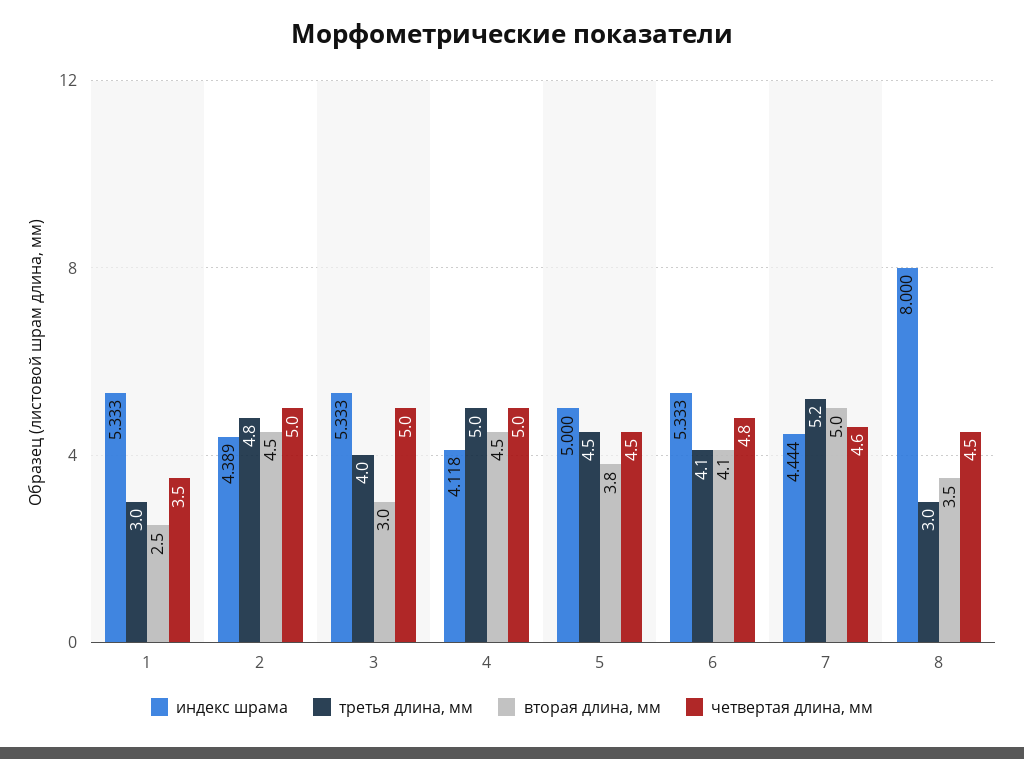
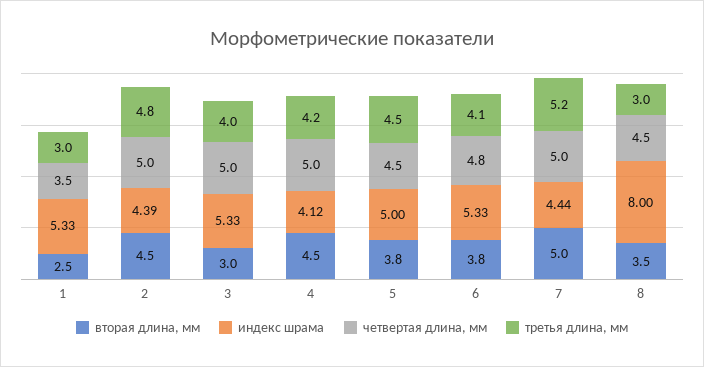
третья длина, мм, 4: 5 -> 4.2
вторая длина, мм, 6: 4.1 -> 3.8
четвертая длина, мм, 7: 4.6 -> 5

